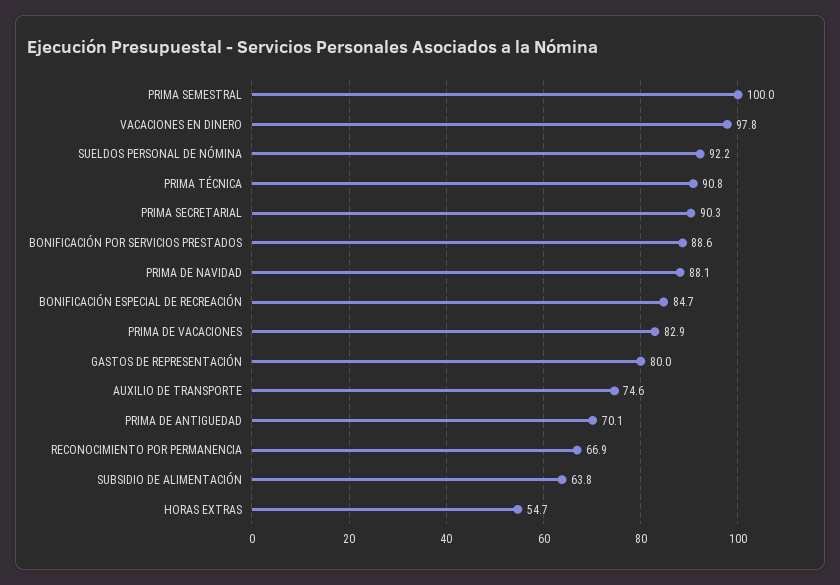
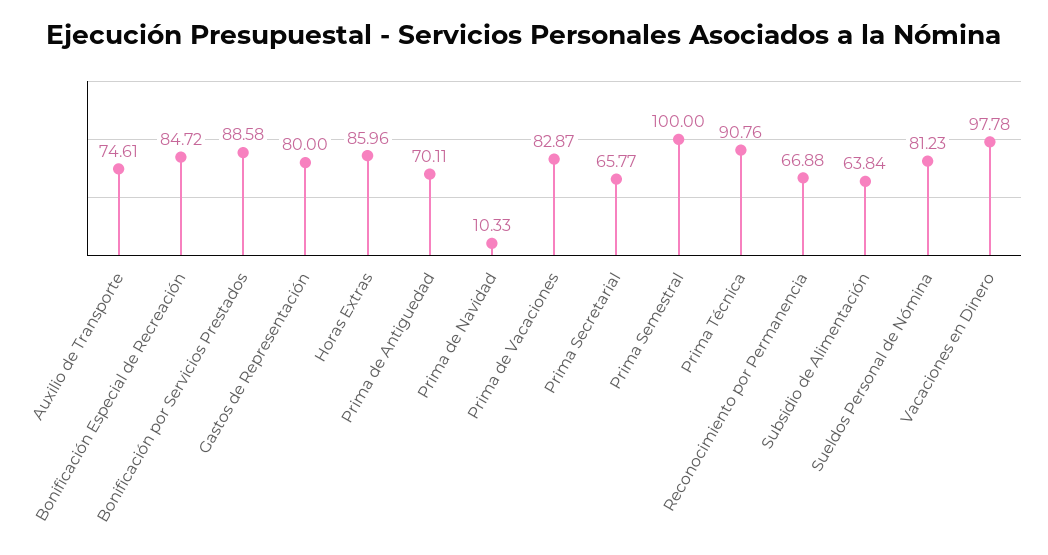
SUELDOS PERSONAL DE NÓMINA: 92.2 -> 81.23
PRIMA SECRETARIAL: 90.3 -> 65.77
PRIMA DE NAVIDAD: 88.1 -> 10.33
HORAS EXTRAS: 54.7 -> 85.96

